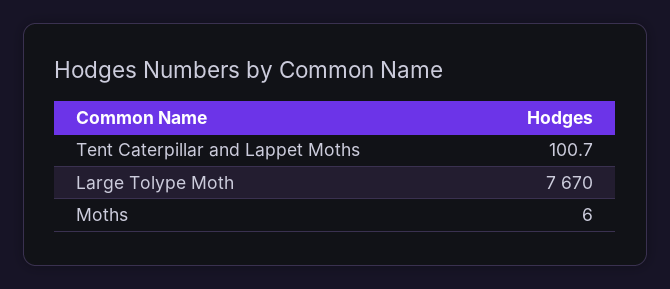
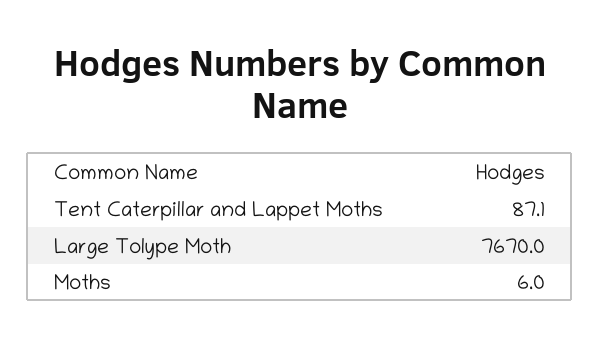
Tent Caterpillar and Lappet Moths: 100.7 -> 87.1

